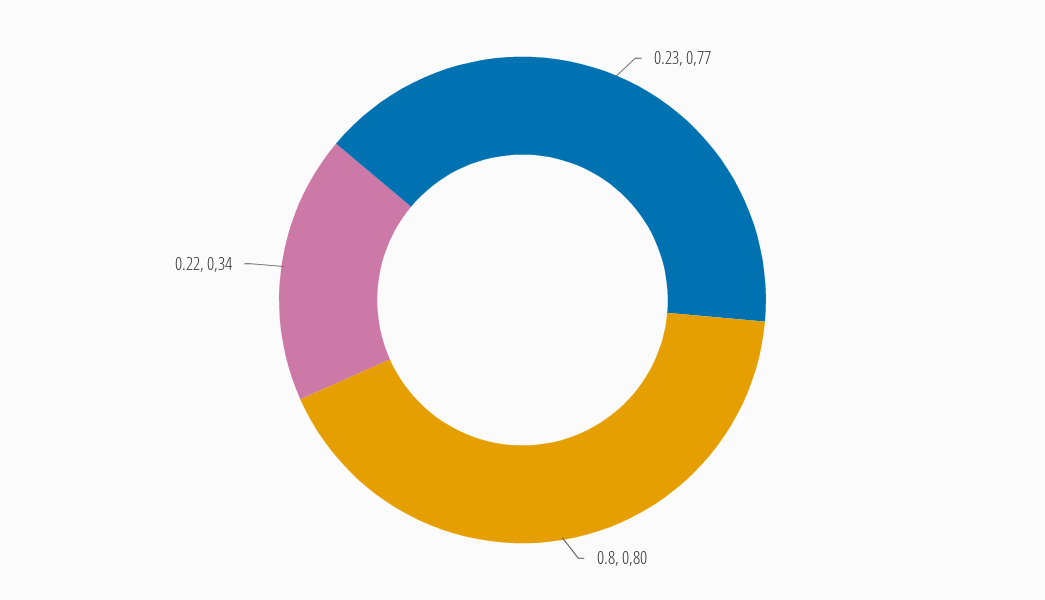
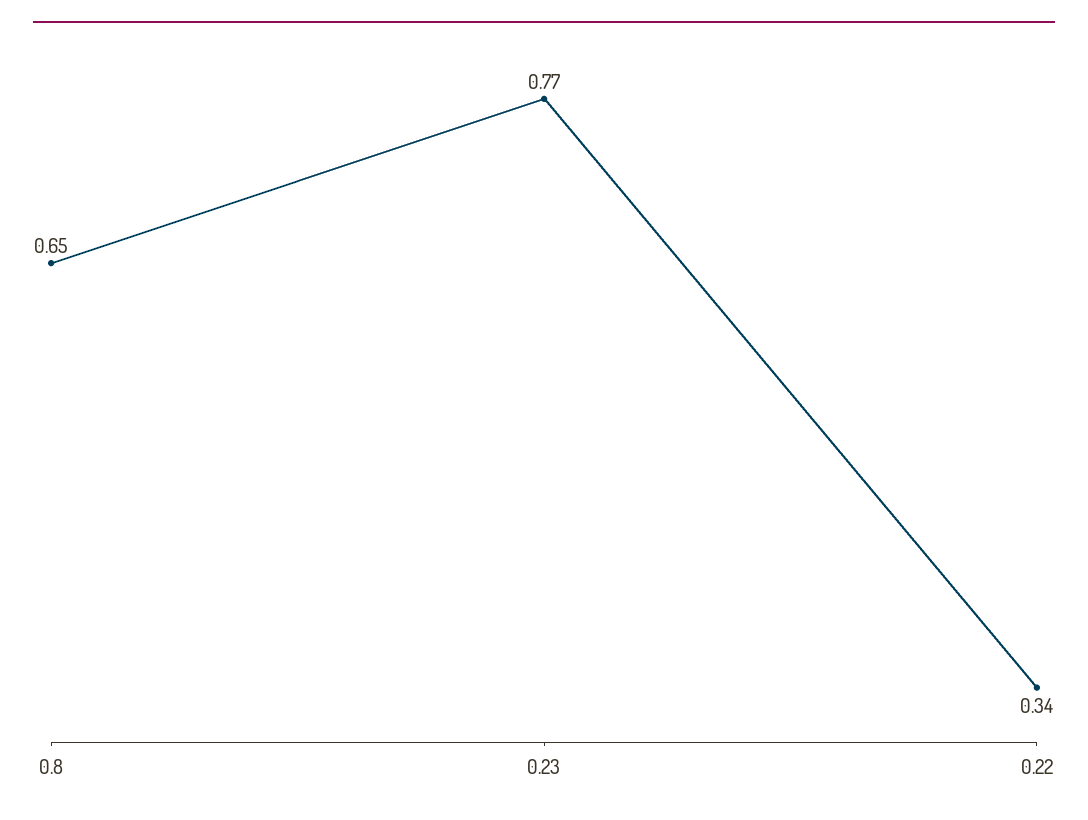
0.8: 0.8 -> 0.65

